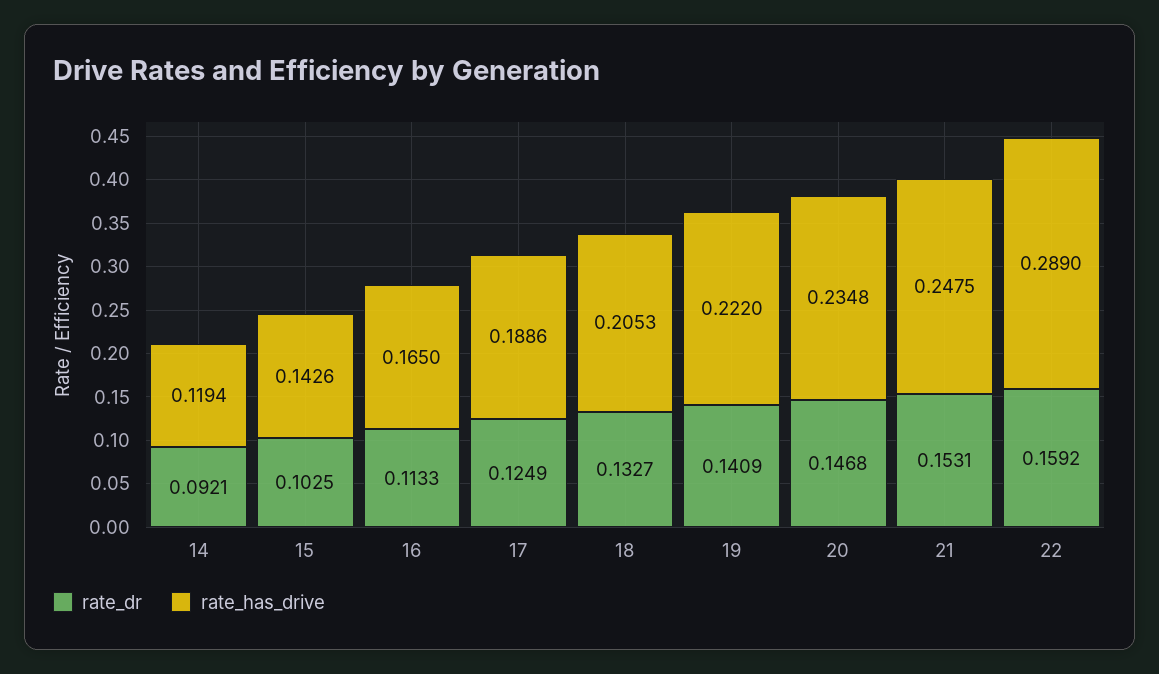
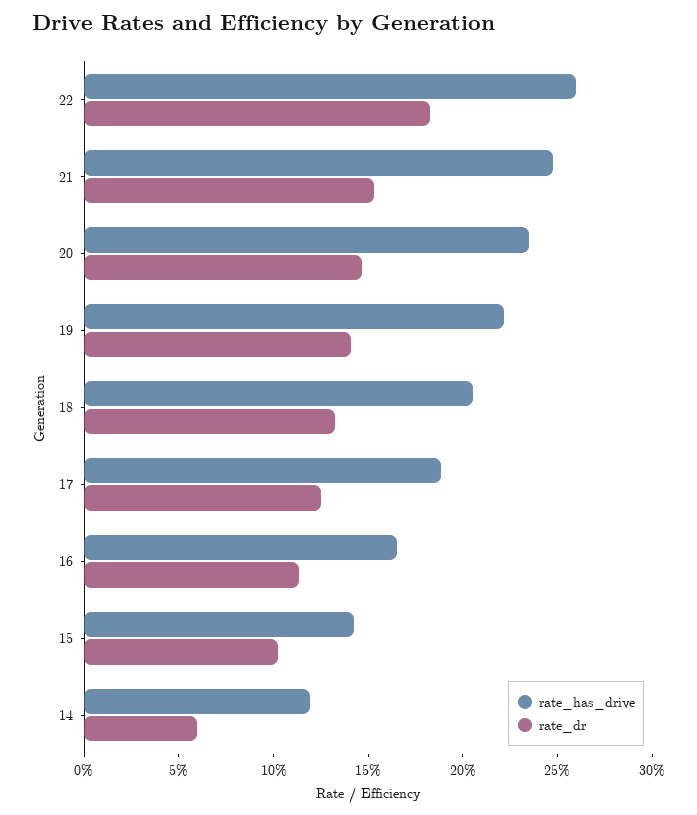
rate_dr, 14: 0.0921 -> 0.06
rate_dr, 22: 0.1592 -> 0.18
rate_has_drive, 22: 0.289 -> 0.26

